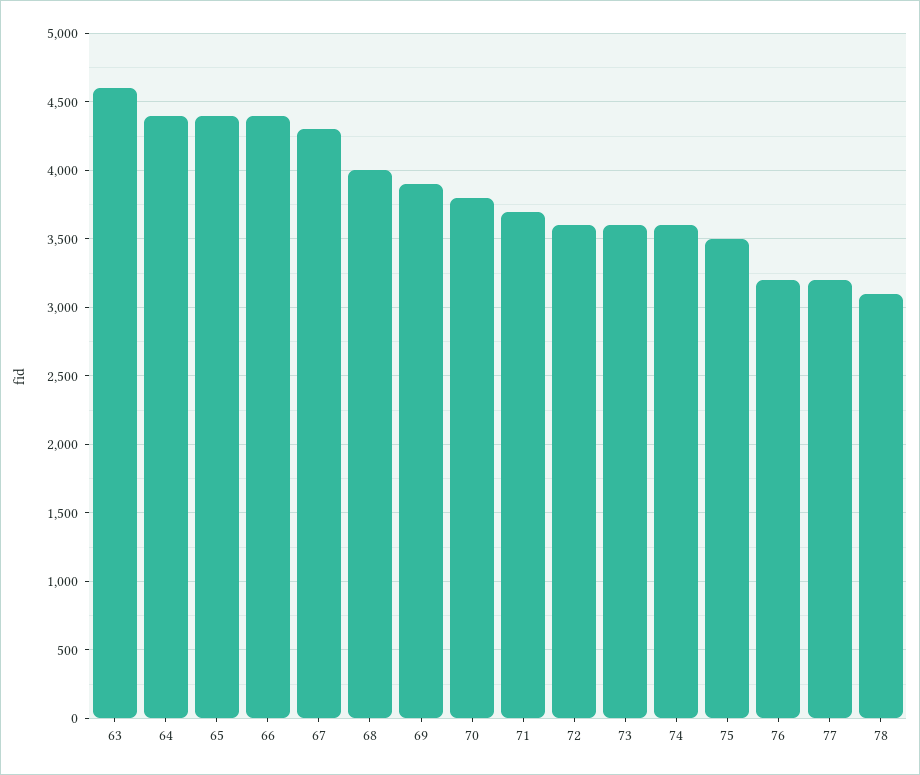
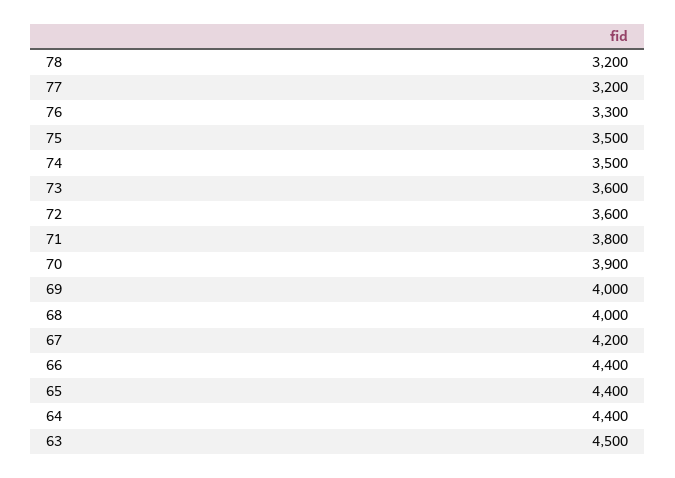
63: 4600 -> 4500
67: 4300 -> 4200
69: 3900 -> 4000
70: 3800 -> 3900
71: 3700 -> 3800
74: 3600 -> 3500
76: 3200 -> 3300
78: 3100 -> 3200

